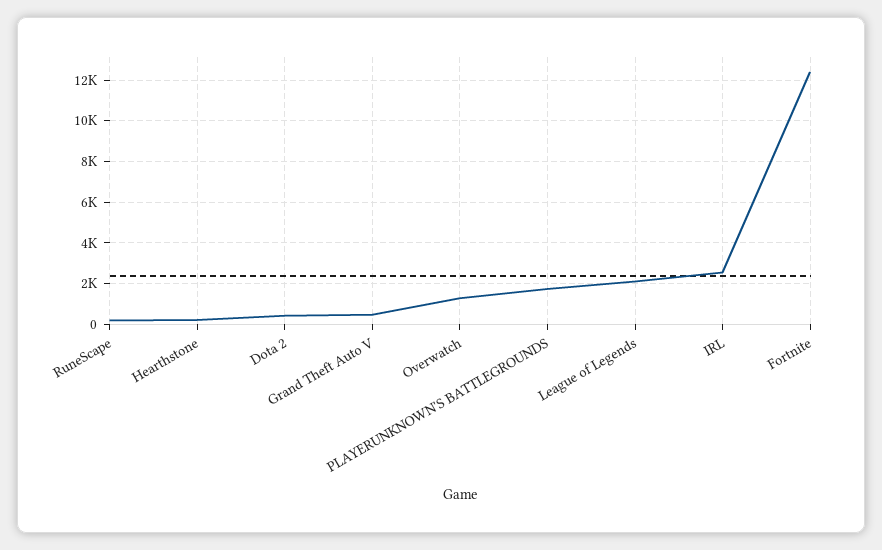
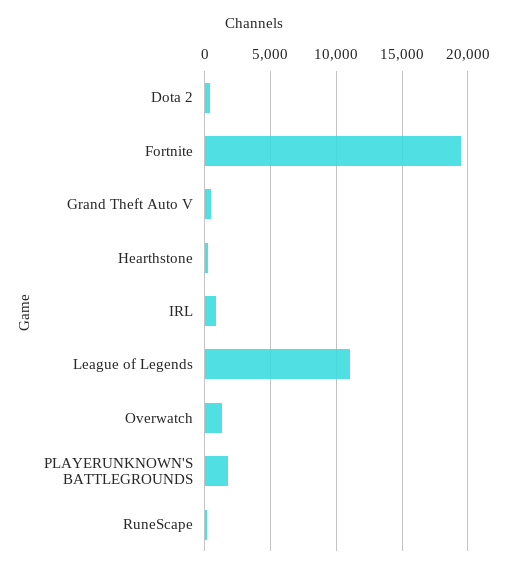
League of Legends: 2000 -> 11000
IRL: 2500 -> 1000
Fortnite: 12500 -> 19500

